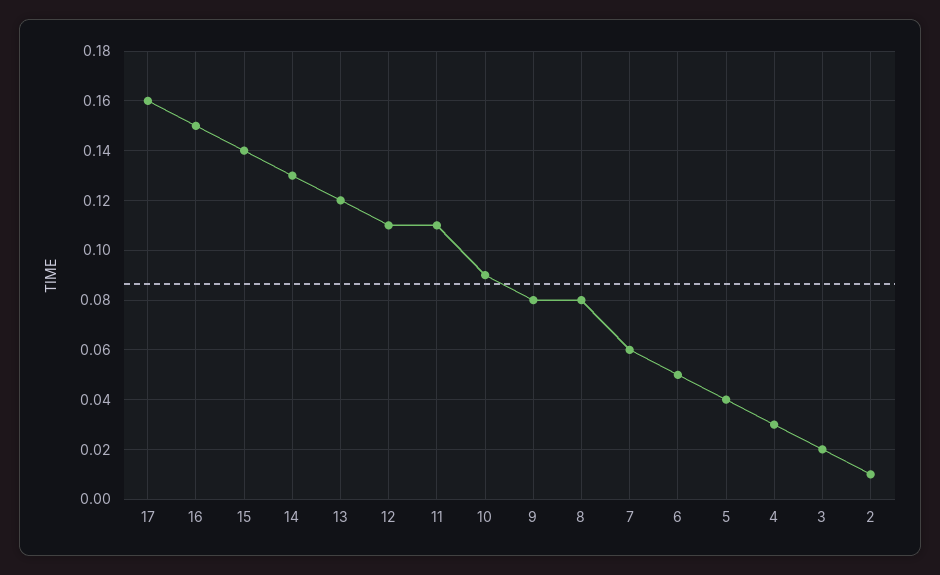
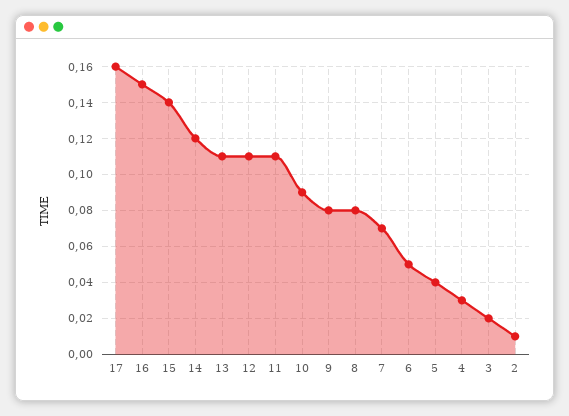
14: 0.13 -> 0.12
13: 0.12 -> 0.11
7: 0.06 -> 0.07

